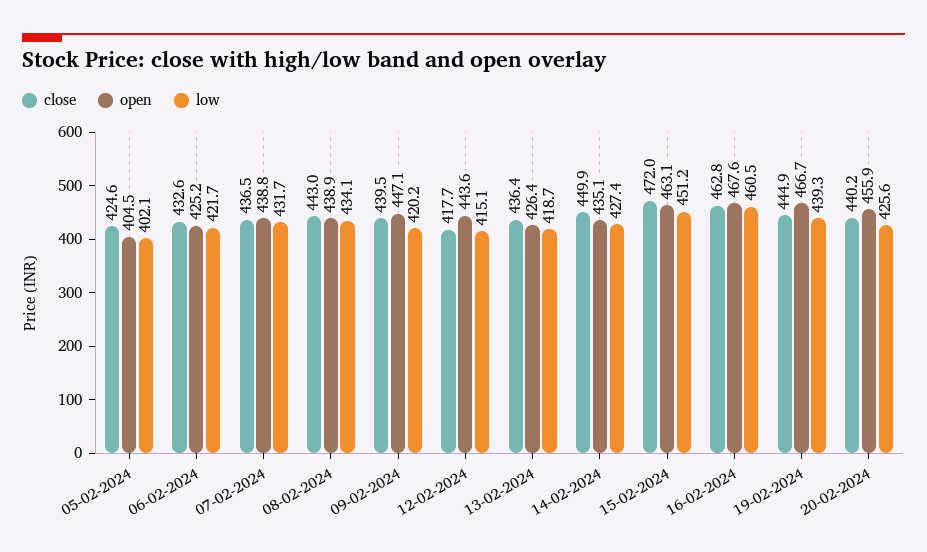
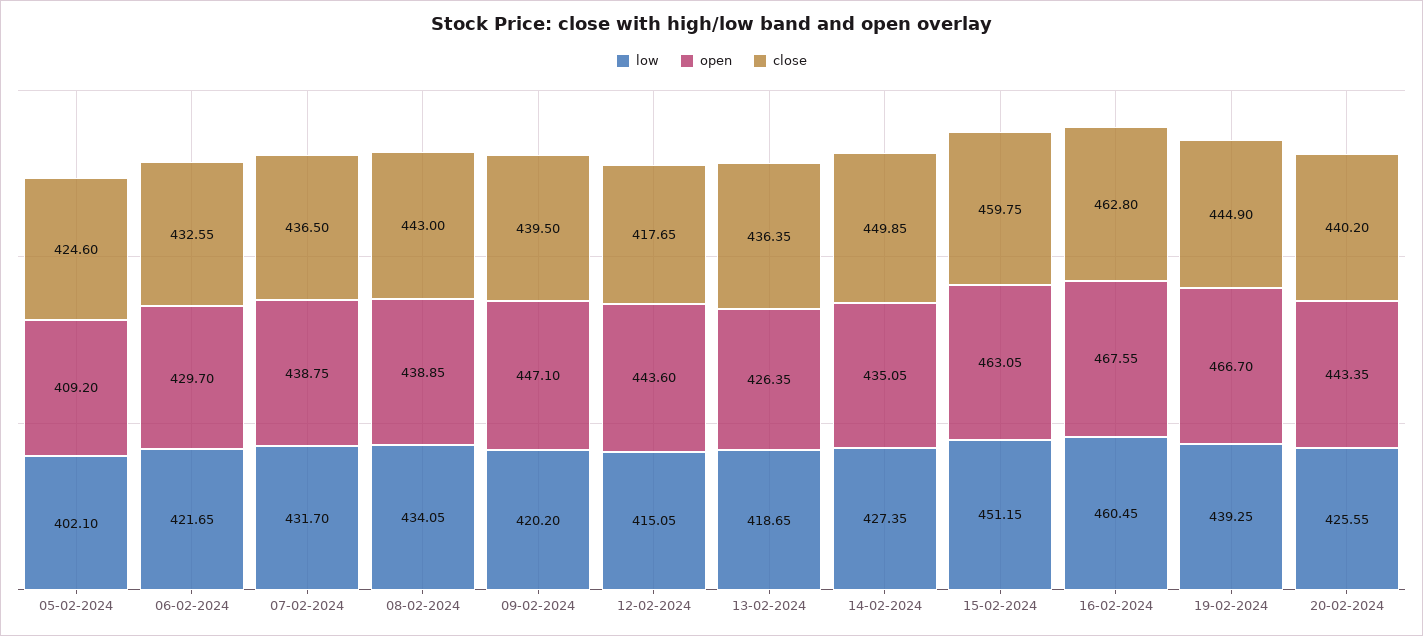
open, 05-02-2024: 404.5 -> 409.2
open, 06-02-2024: 425.2 -> 429.7
close, 15-02-2024: 472 -> 459.75
open, 20-02-2024: 455.9 -> 443.35

